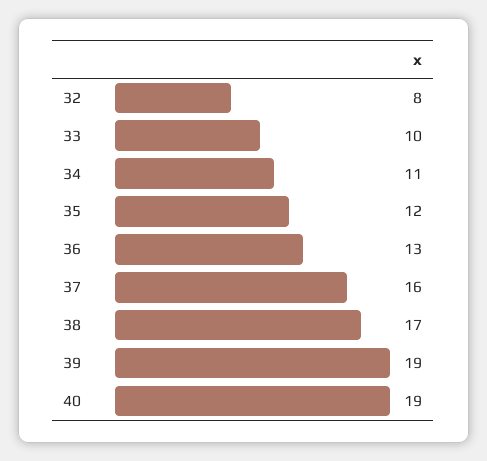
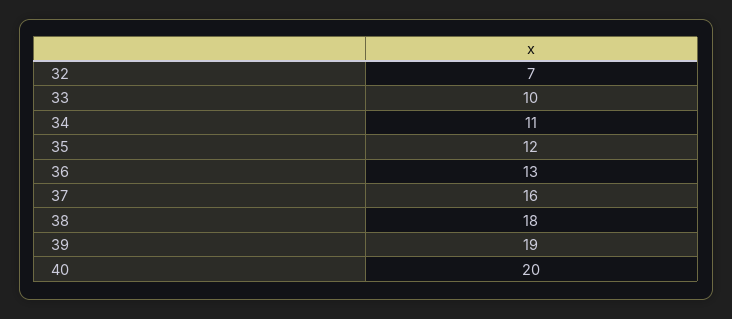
32: 8 -> 7
38: 17 -> 18
40: 19 -> 20

